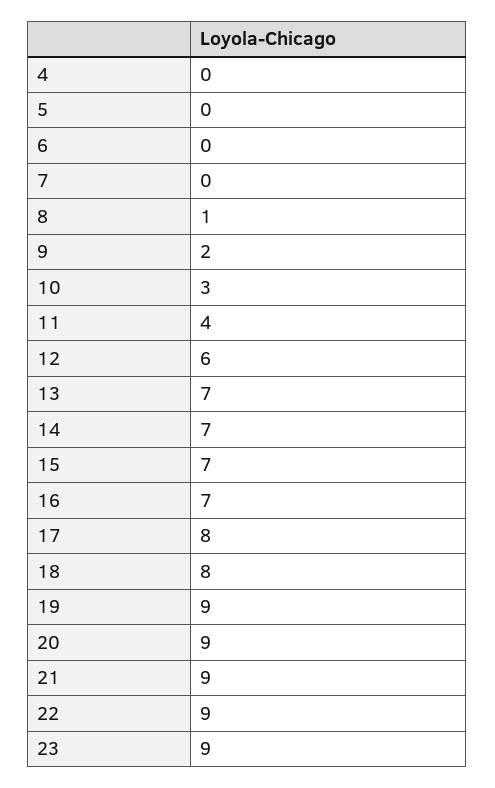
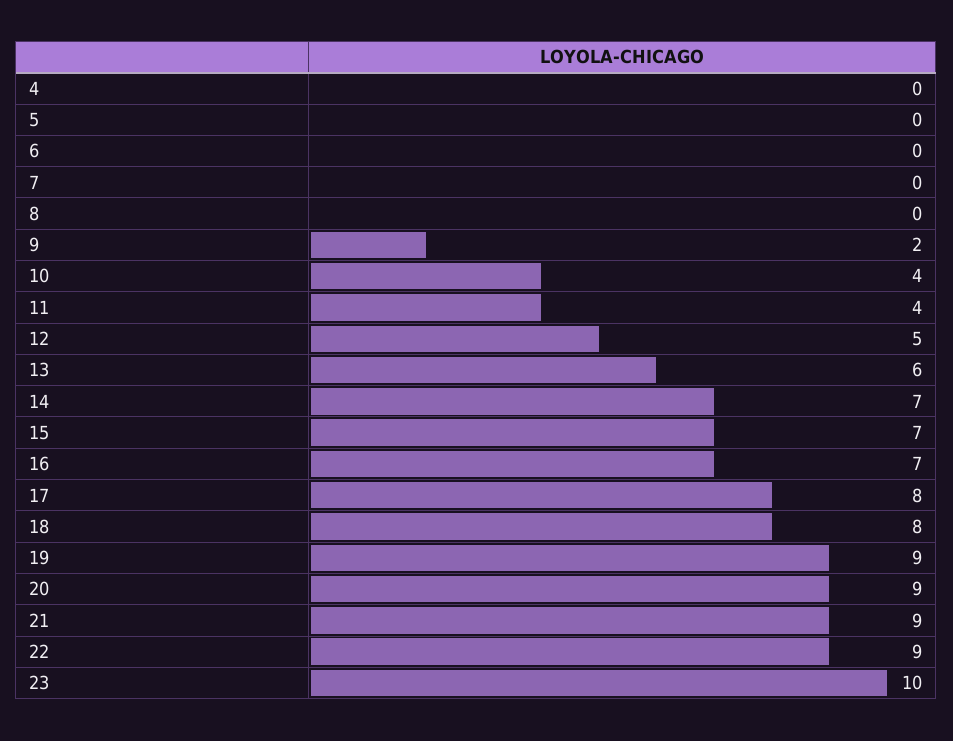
8: 1 -> 0
10: 3 -> 4
12: 6 -> 5
13: 7 -> 6
23: 9 -> 10

